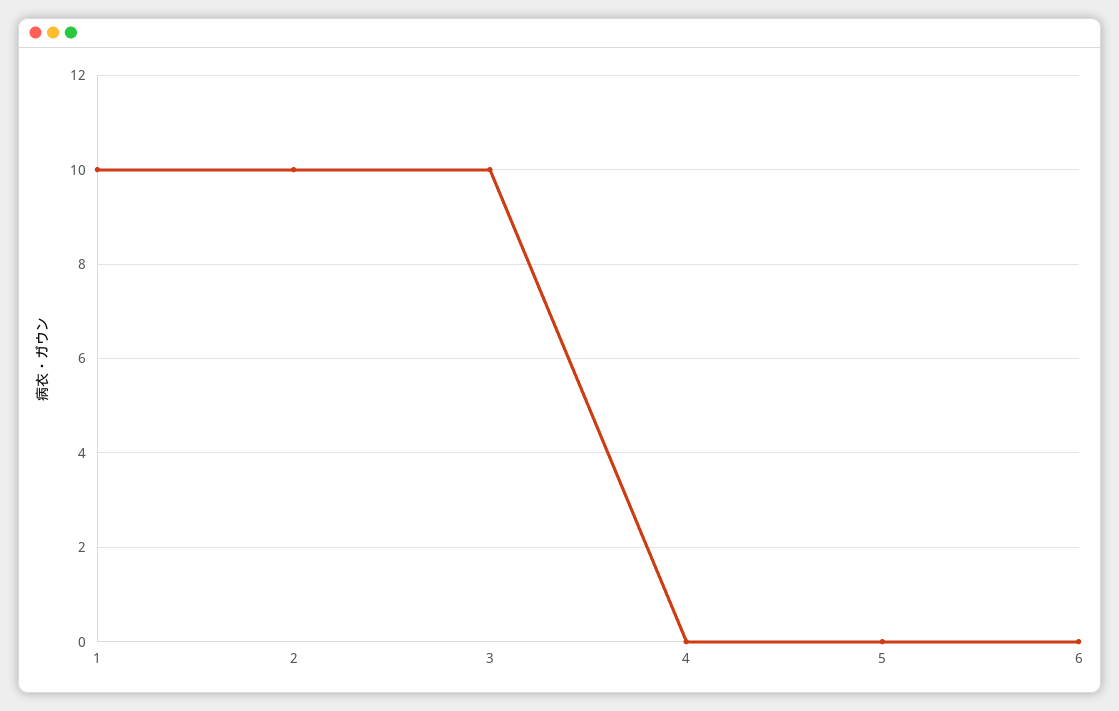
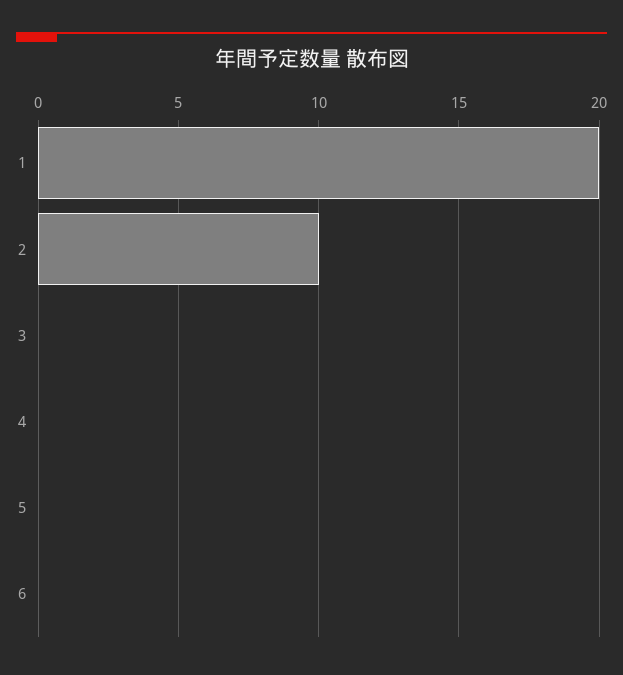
1: 10 -> 20
3: 10 -> 0

